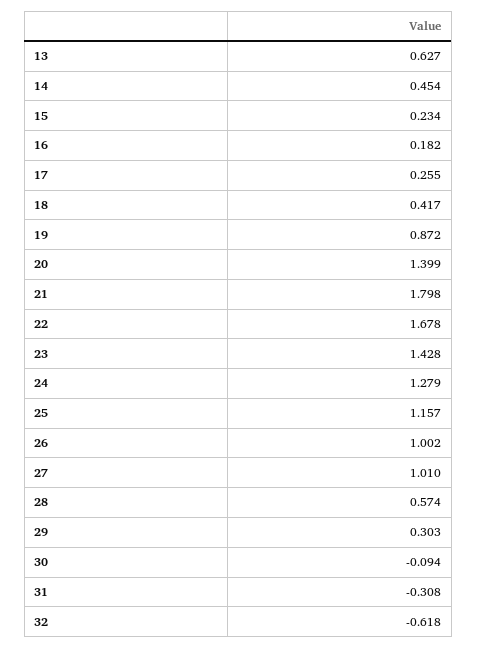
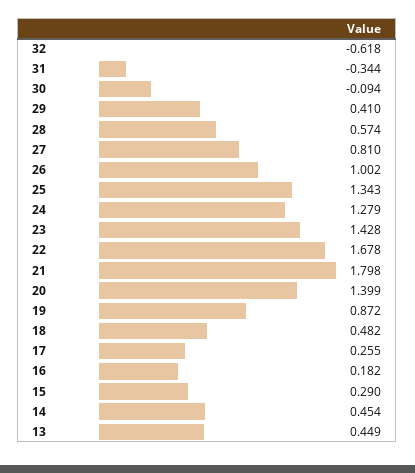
13: 0.627 -> 0.449
15: 0.234 -> 0.29
18: 0.417 -> 0.482
25: 1.157 -> 1.343
27: 1.01 -> 0.81
29: 0.303 -> 0.41
31: -0.308 -> -0.344

